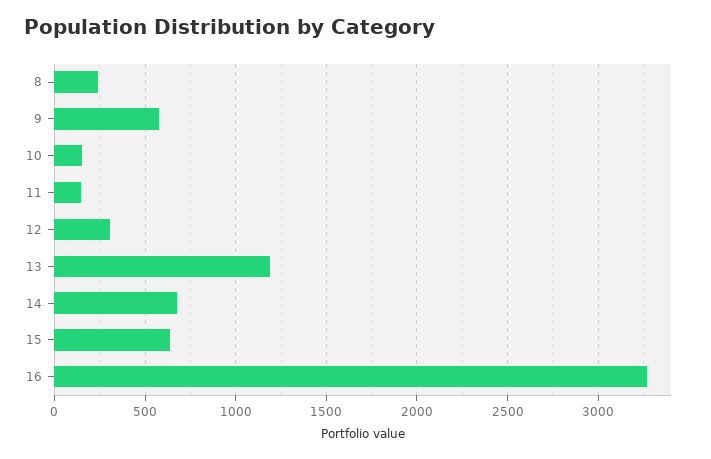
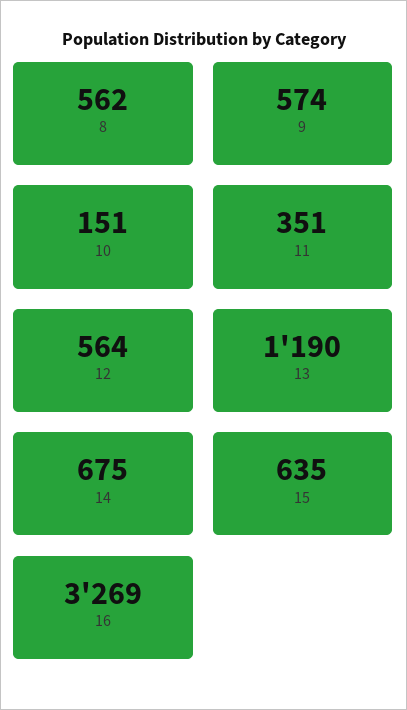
8: 250 -> 562
11: 150 -> 351
12: 300 -> 564

